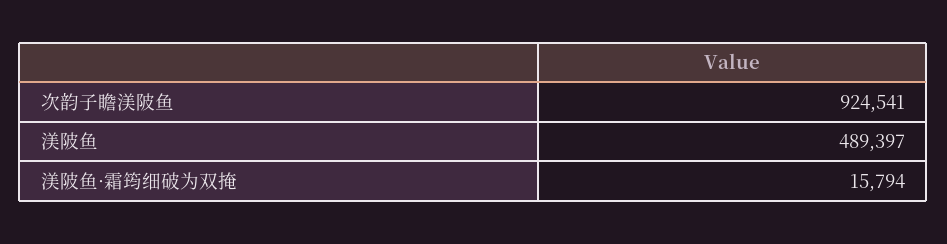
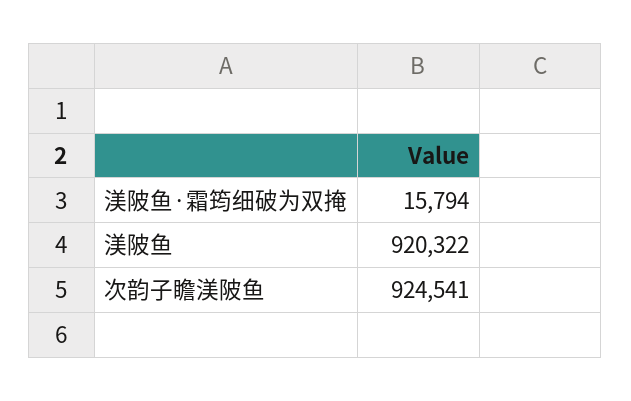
渼陂鱼: 489397 -> 920322

